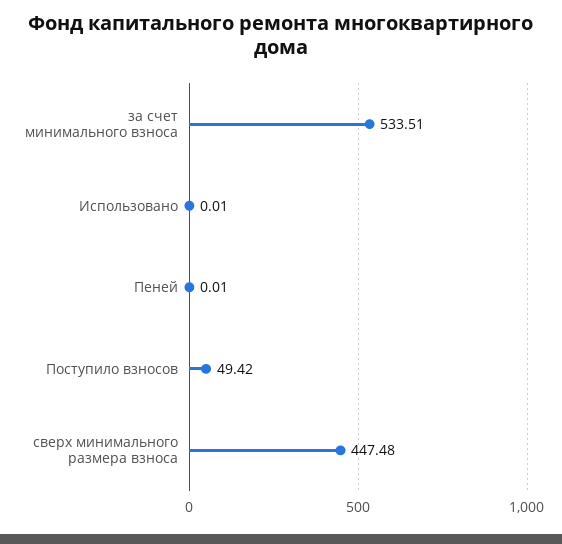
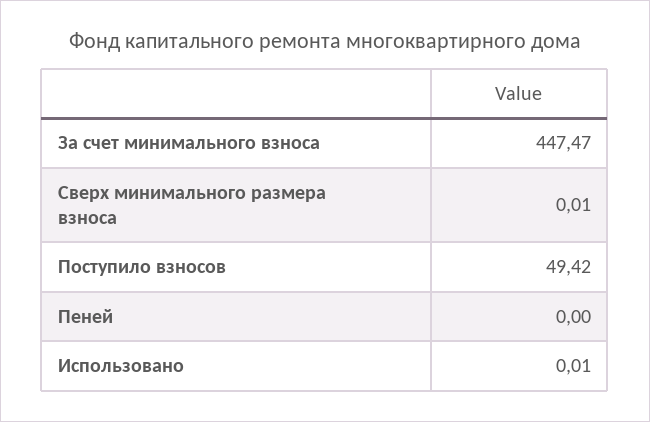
за счет минимального взноса: 533.51 -> 447.47
Пеней: 0.01 -> 0
сверх минимального размера взноса: 447.48 -> 0.01

